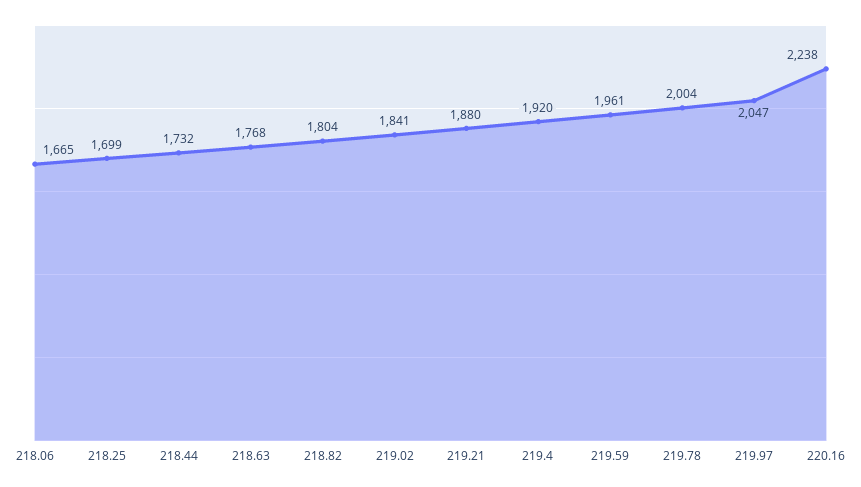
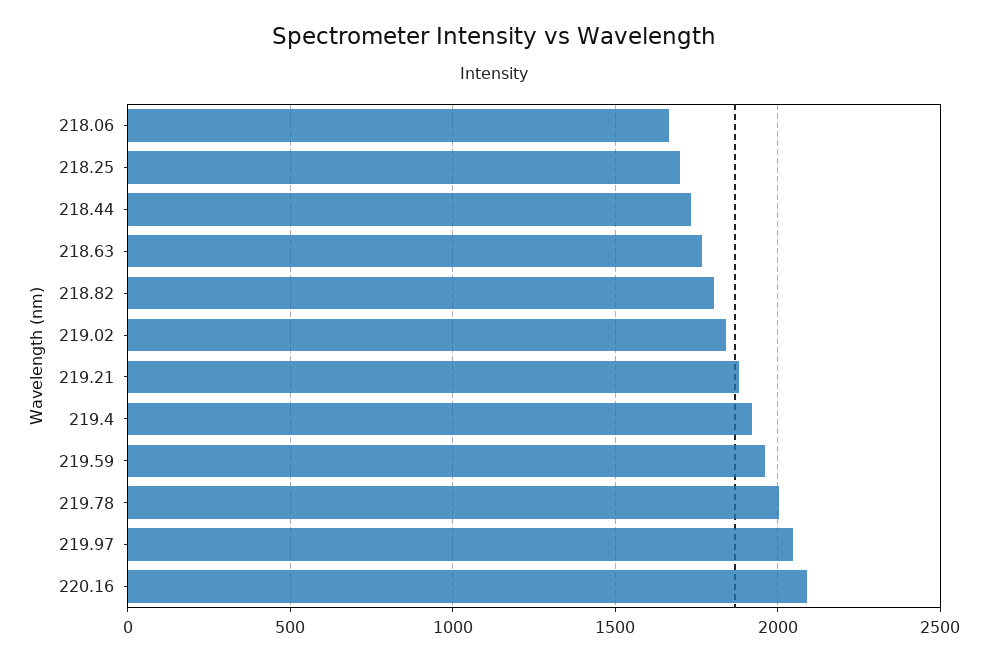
220.16: 2238 -> 2100

